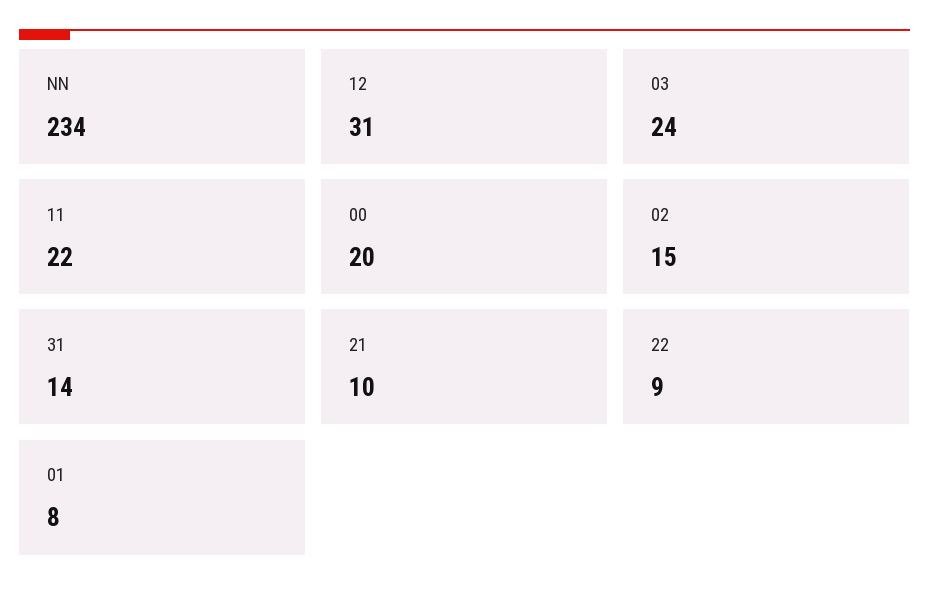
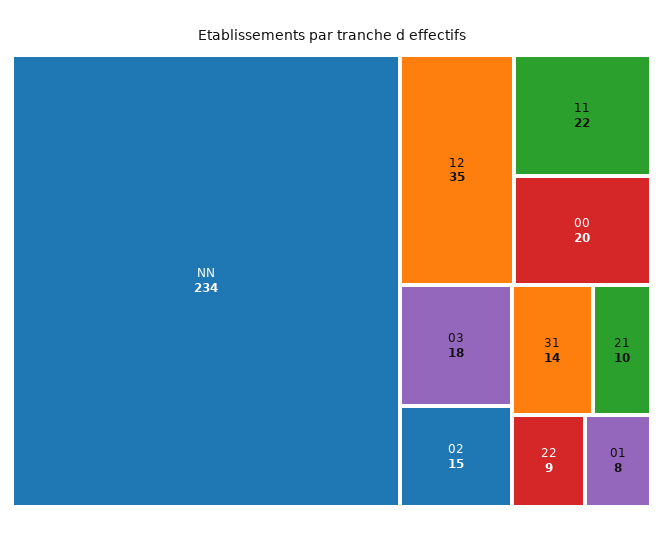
12: 31 -> 35
03: 24 -> 18

